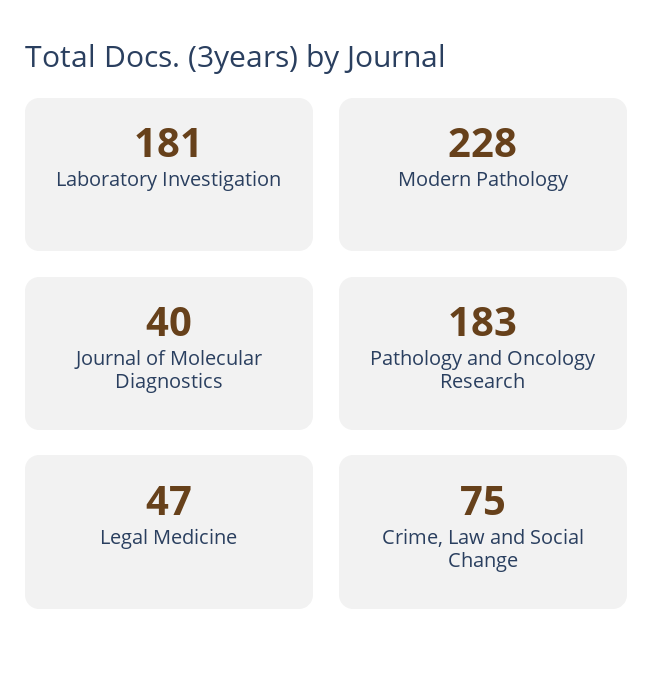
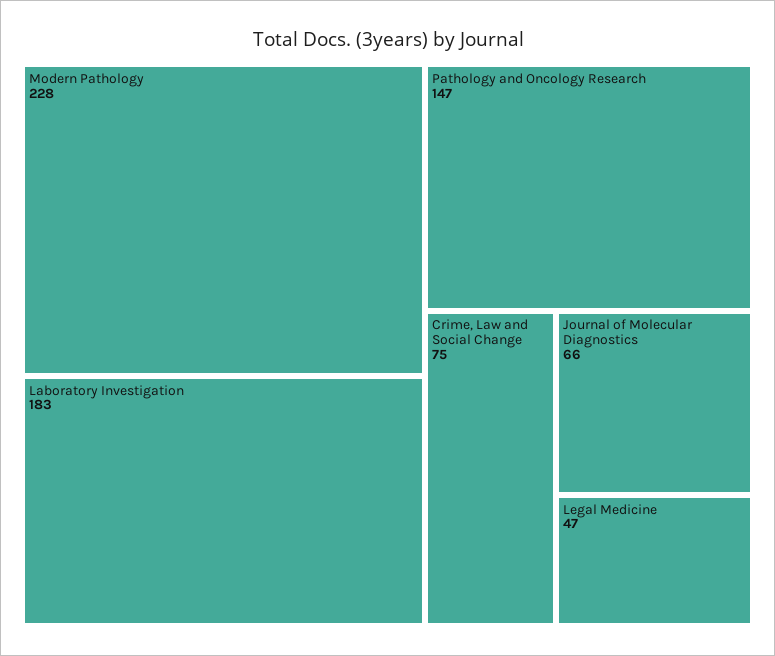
Laboratory Investigation: 181 -> 183
Journal of Molecular Diagnostics: 40 -> 66
Pathology and Oncology Research: 183 -> 147

